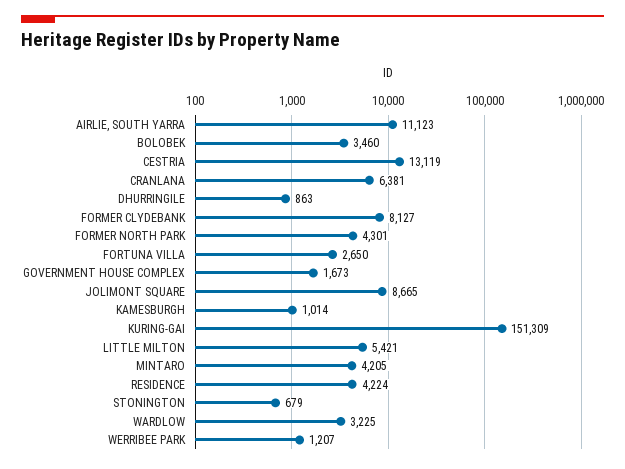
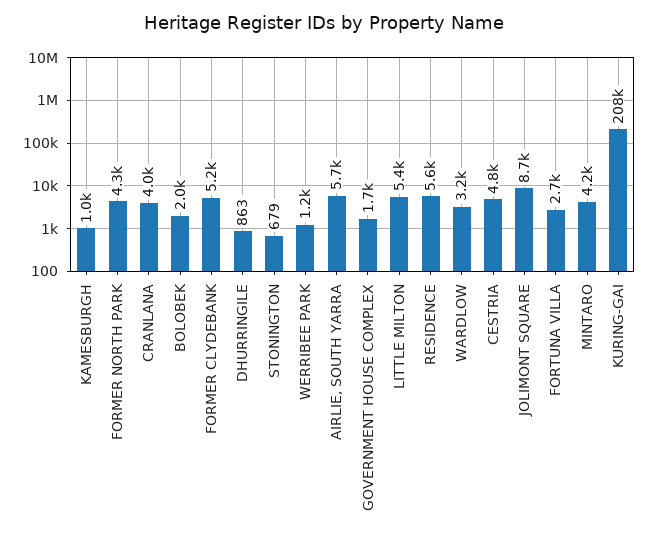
AIRLIE, SOUTH YARRA: 11123 -> 5700
BOLOBEK: 3460 -> 2000
CESTRIA: 13119 -> 4800
CRANLANA: 6381 -> 4000
FORMER CLYDEBANK: 8127 -> 5200
KURING-GAI: 151309 -> 208000
RESIDENCE: 4224 -> 5600

